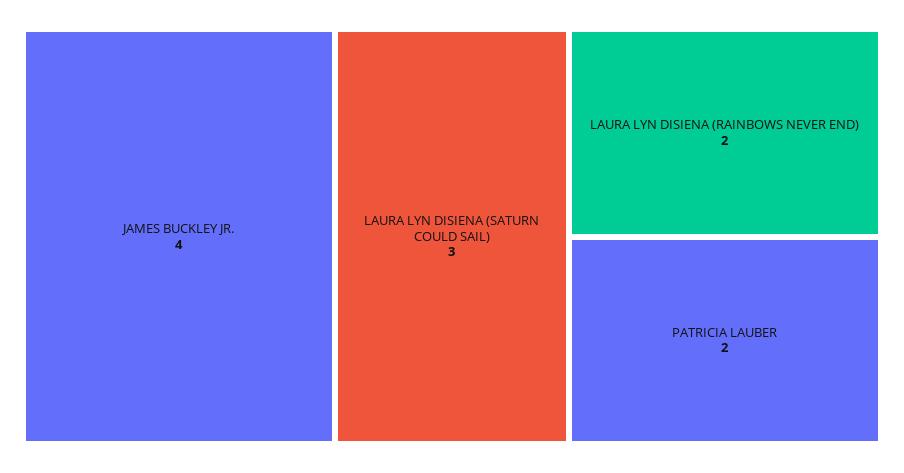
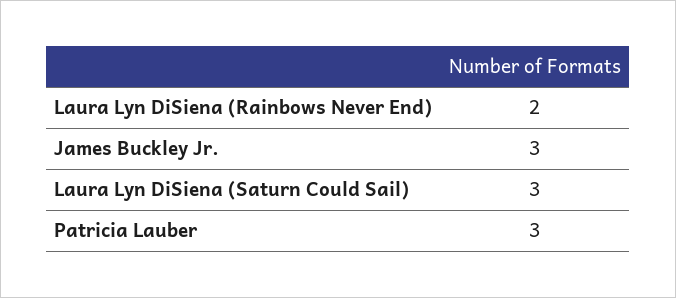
JAMES BUCKLEY JR.: 4 -> 3
PATRICIA LAUBER: 2 -> 3

